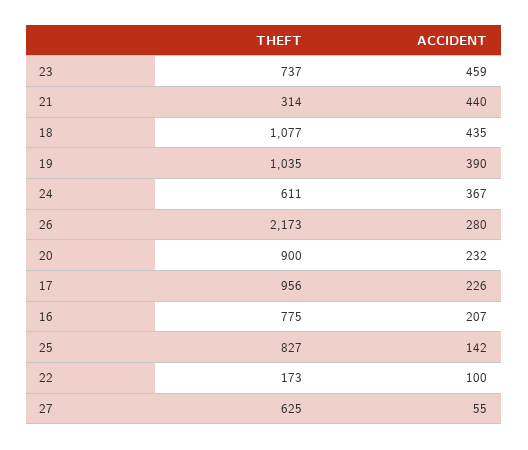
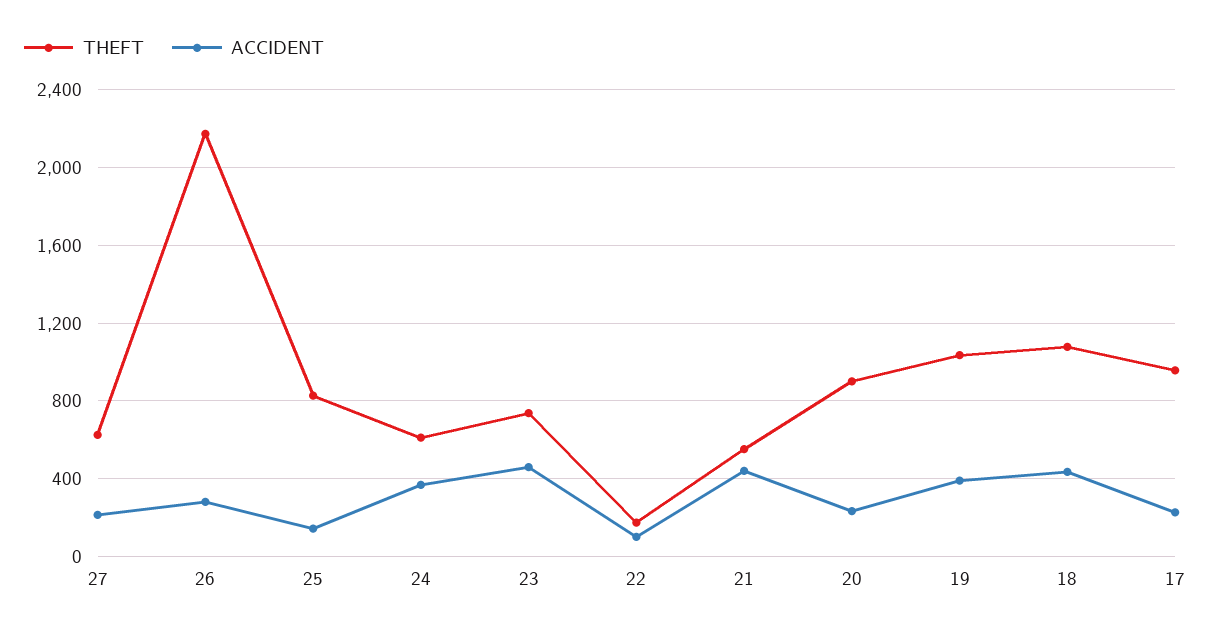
THEFT, 21: 314 -> 550
THEFT, 16: 775 -> none
ACCIDENT, 16: 207 -> none
ACCIDENT, 27: 55 -> 200

